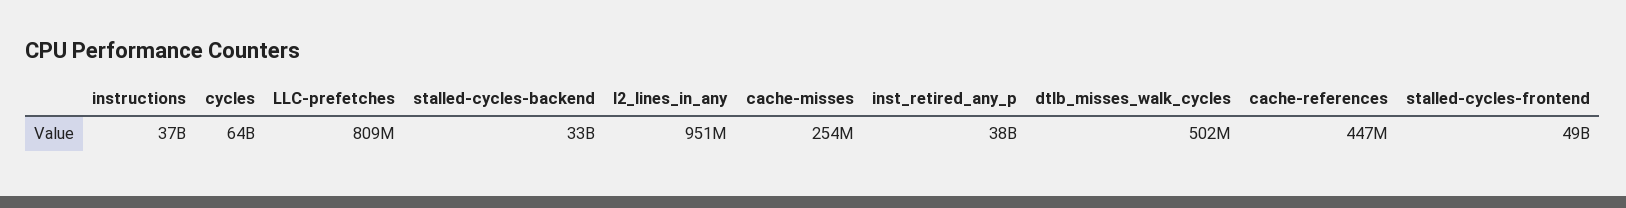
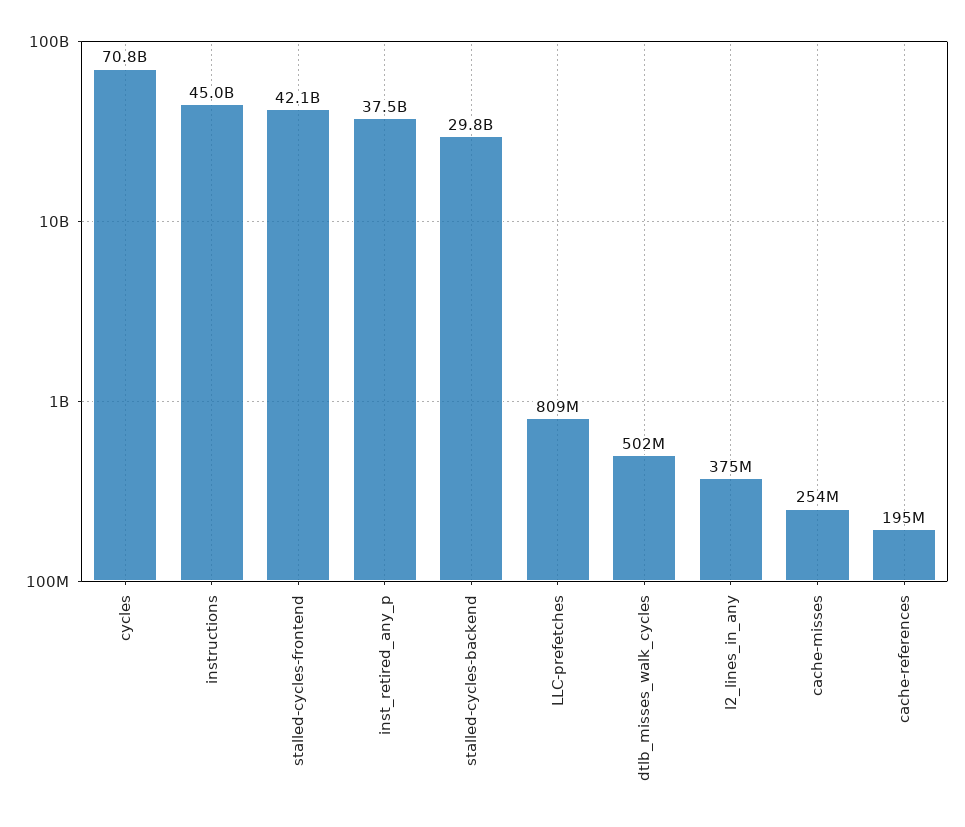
instructions: 37000000000 -> 45000000000
cycles: 64000000000 -> 70800000000
stalled-cycles-backend: 33000000000 -> 29800000000
l2_lines_in_any: 951000000 -> 375000000
cache-references: 447000000 -> 195000000
stalled-cycles-frontend: 49000000000 -> 42100000000

